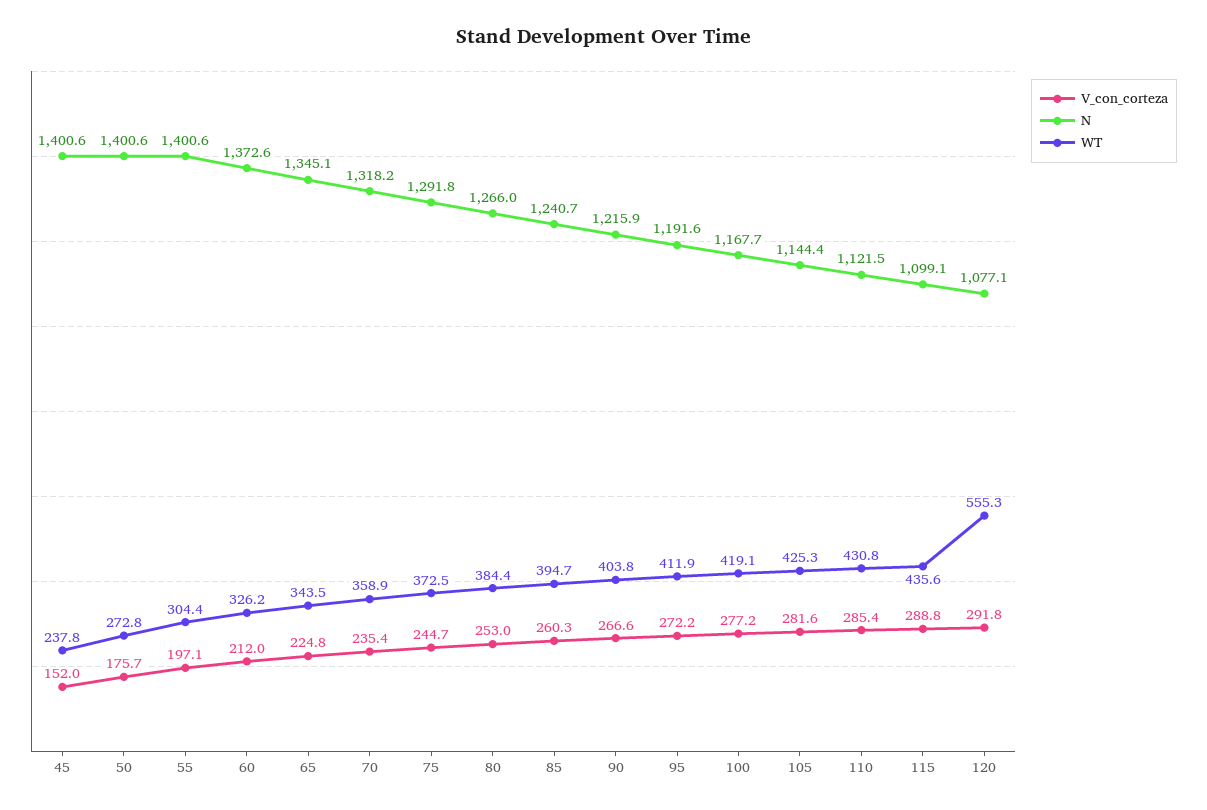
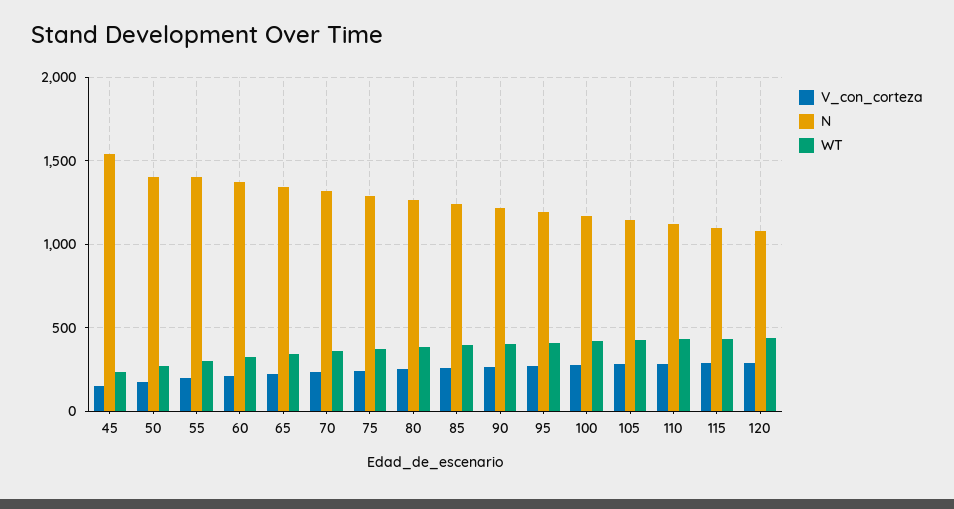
N, 45: 1400.6 -> 1550
WT, 120: 555.3 -> 450

